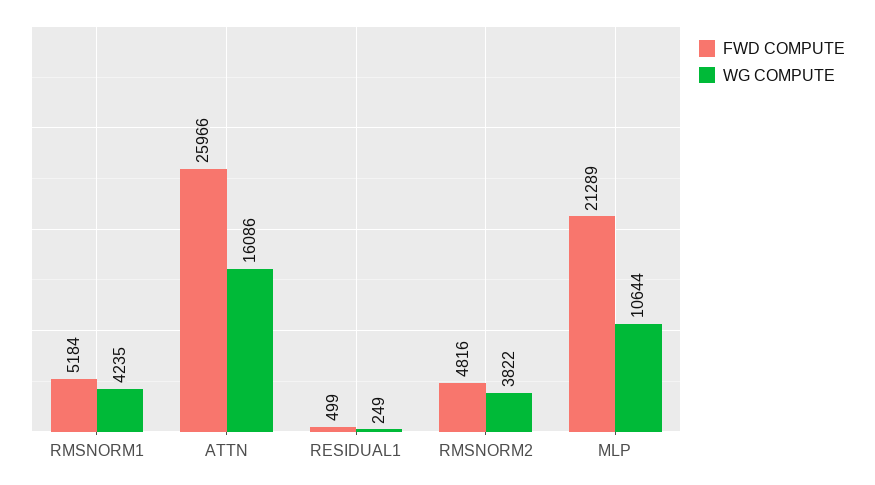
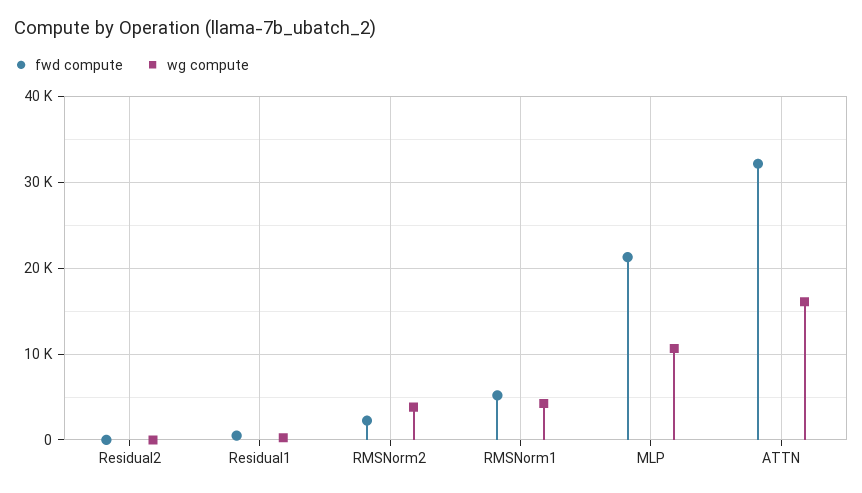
FWD COMPUTE, ATTN: 25966 -> 32000
FWD COMPUTE, RMSNORM2: 4816 -> 2000
FWD COMPUTE, Residual2: none -> 0
WG COMPUTE, Residual2: none -> 0

